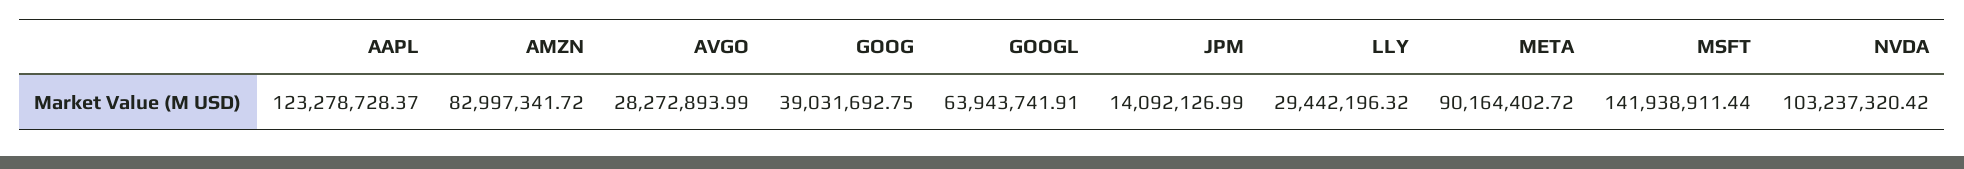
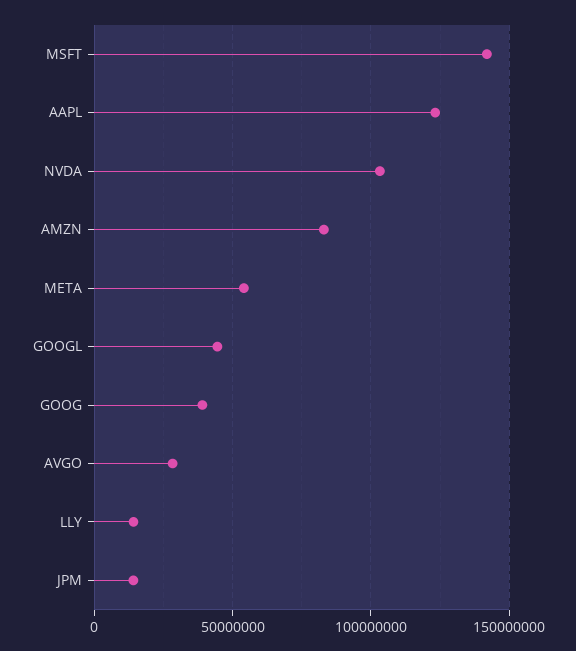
GOOGL: 63943741.91 -> 45000000
LLY: 29442196.32 -> 15000000
META: 90164402.72 -> 55000000

